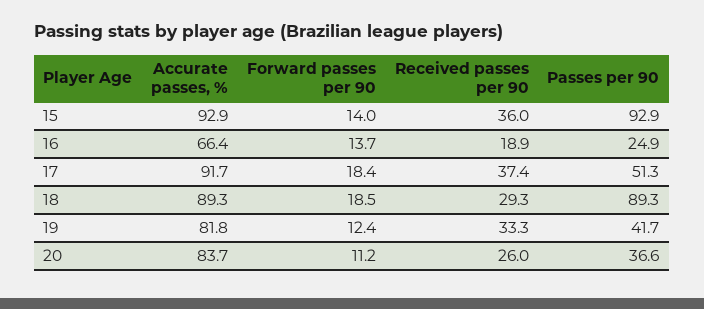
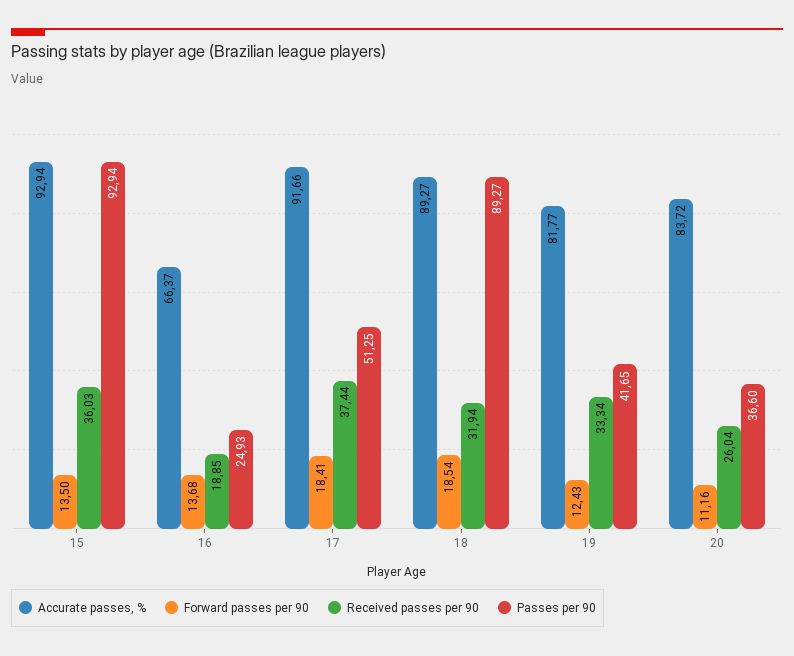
Forward passes per 90, 15: 14 -> 13.5
Received passes per 90, 18: 29.3 -> 31.94

